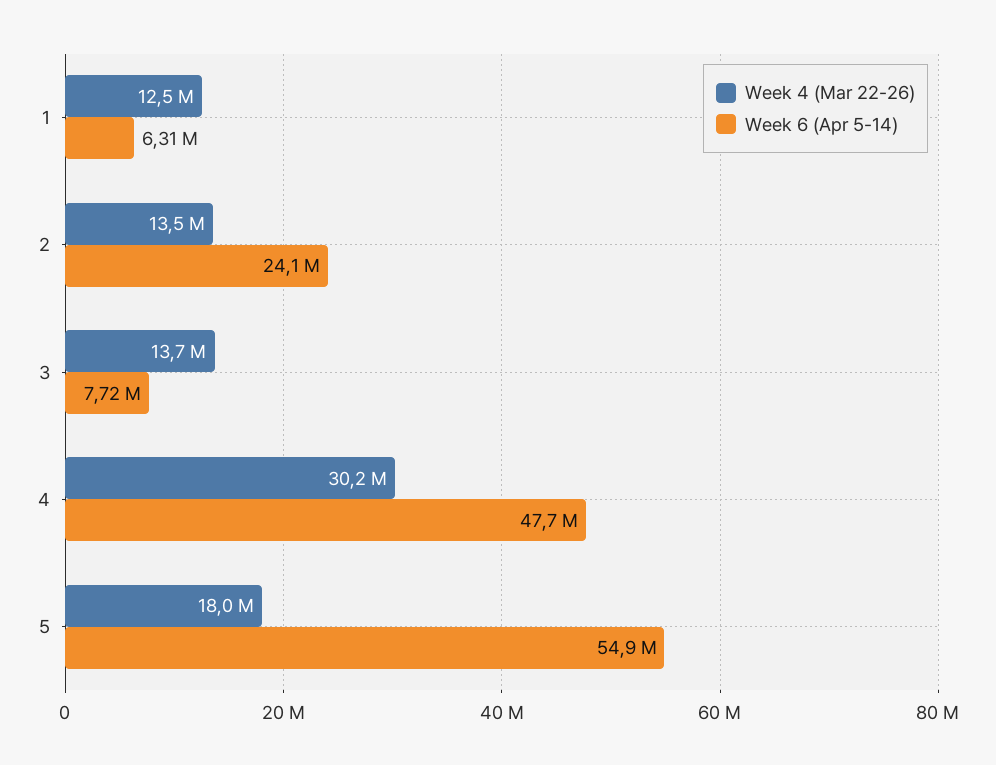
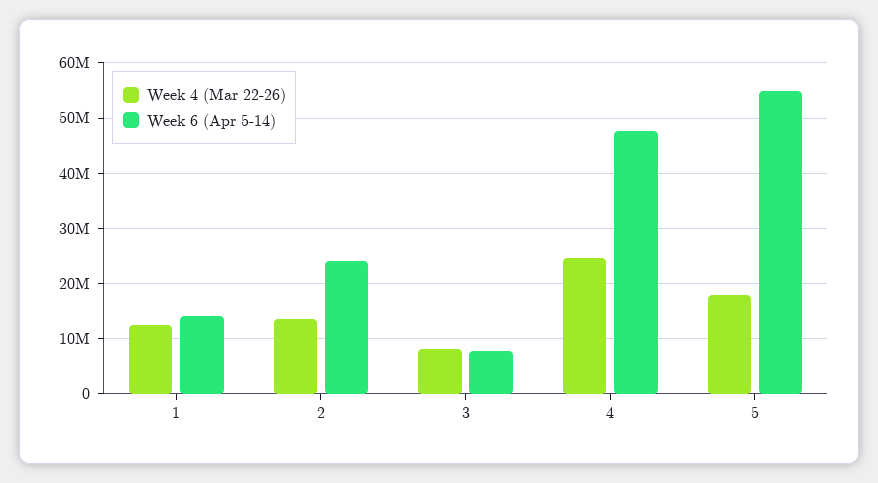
Week 6 (Apr 5-14), 1: 6310000 -> 14000000
Week 4 (Mar 22-26), 3: 13700000 -> 8000000
Week 4 (Mar 22-26), 4: 30200000 -> 24000000

